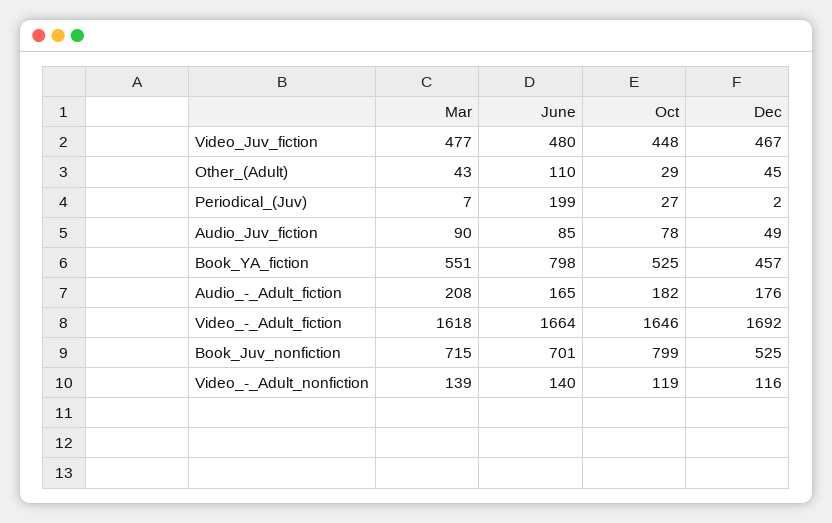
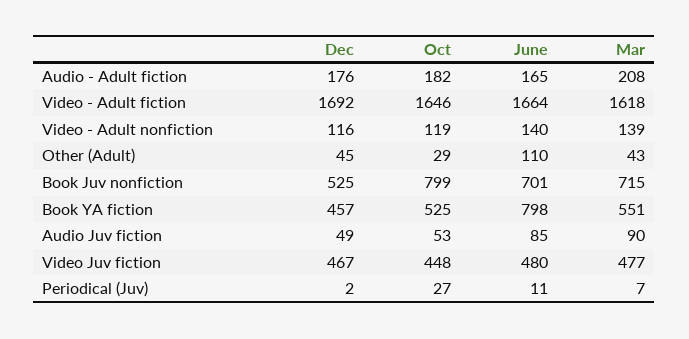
June, Periodical_(Juv): 199 -> 11
Oct, Audio_Juv_fiction: 78 -> 53

